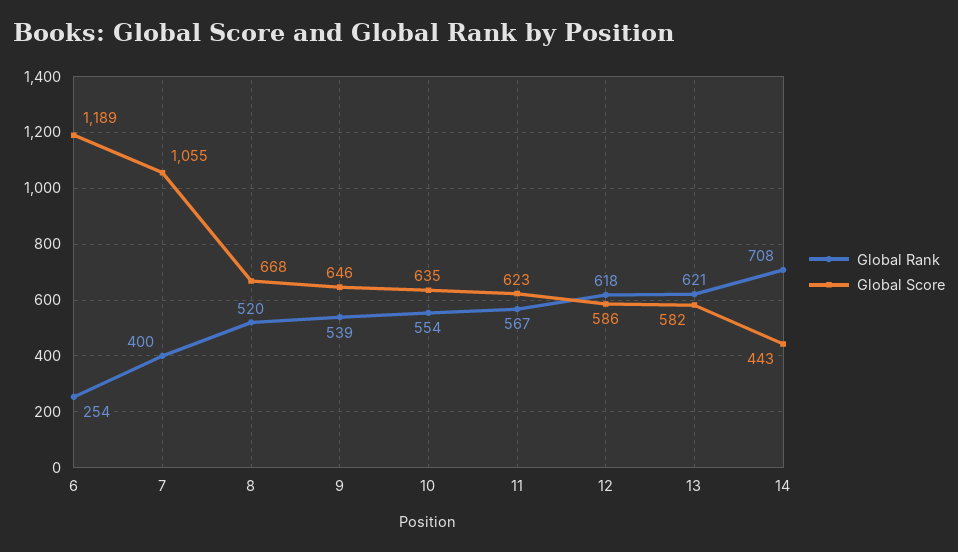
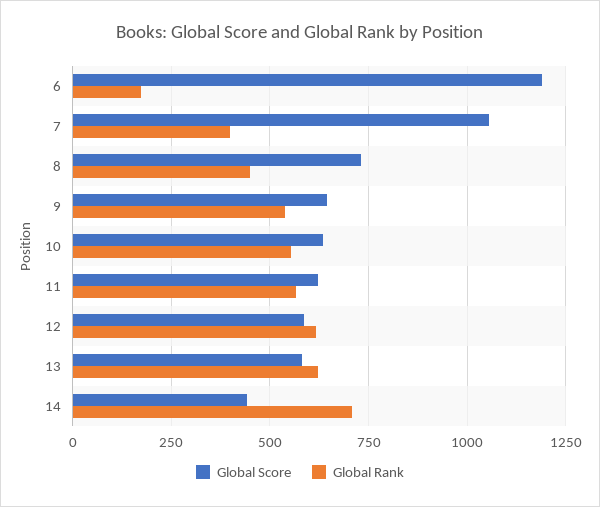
Global Rank, 6: 254 -> 175
Global Rank, 8: 520 -> 450
Global Score, 8: 668 -> 725

